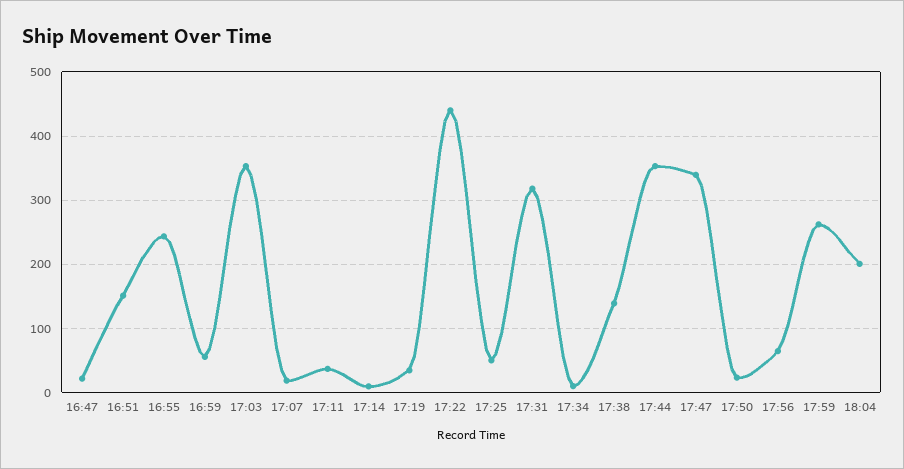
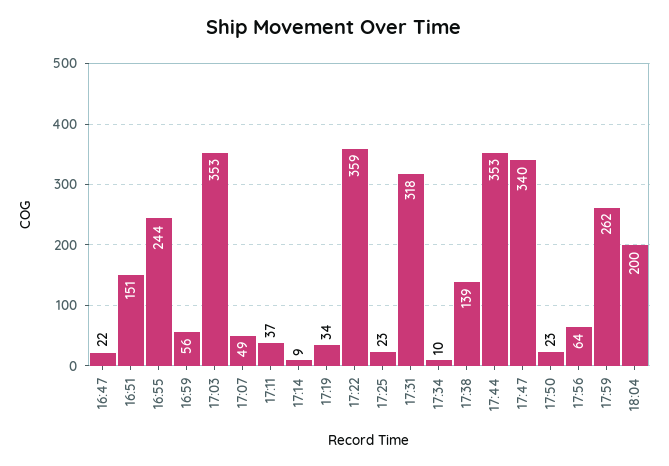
17:07: 20 -> 49
17:22: 440 -> 359
17:25: 50 -> 23

